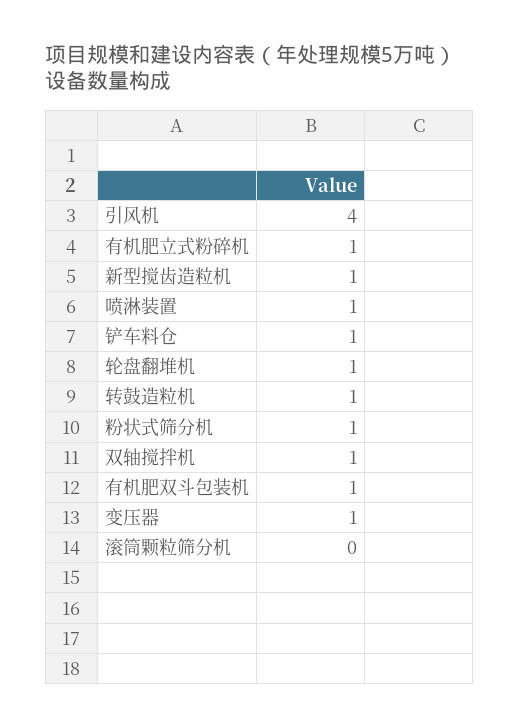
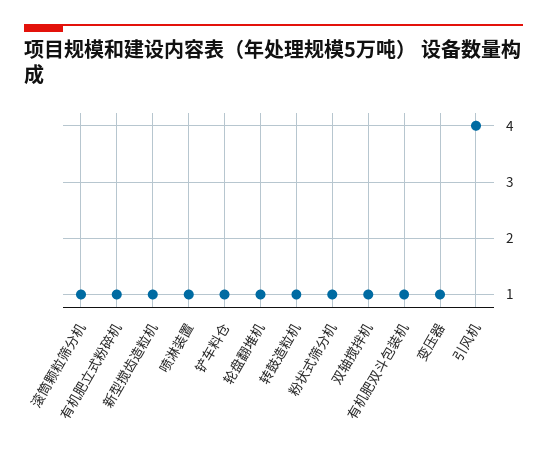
滚筒颗粒筛分机: 0 -> 1

